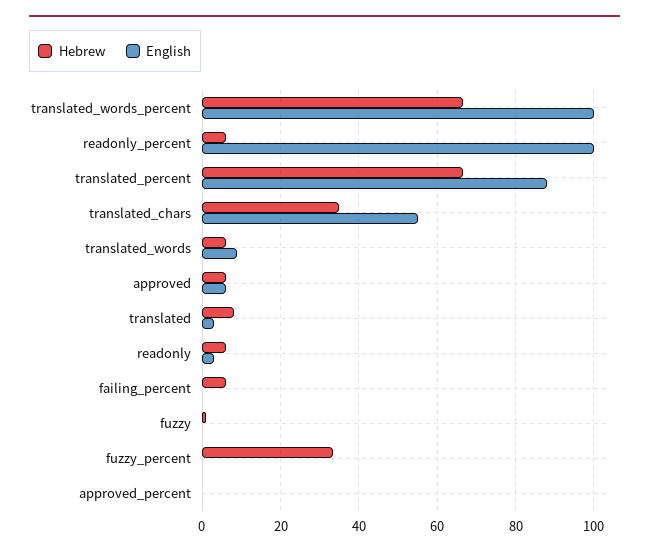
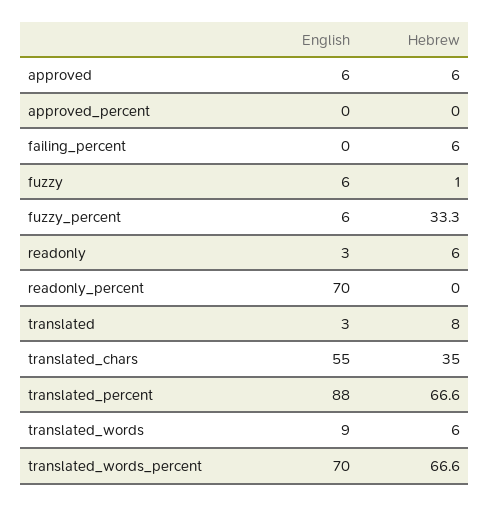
English, translated_words_percent: 100 -> 70
Hebrew, readonly_percent: 6 -> 0
English, readonly_percent: 100 -> 70
English, fuzzy: 0 -> 6
English, fuzzy_percent: 0 -> 6

